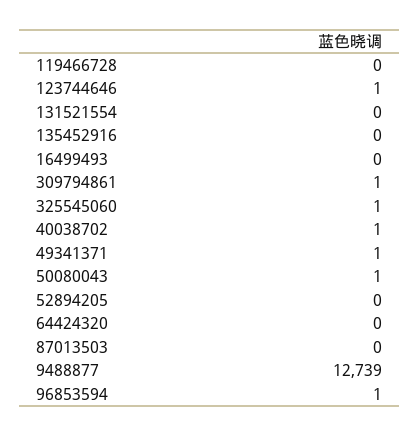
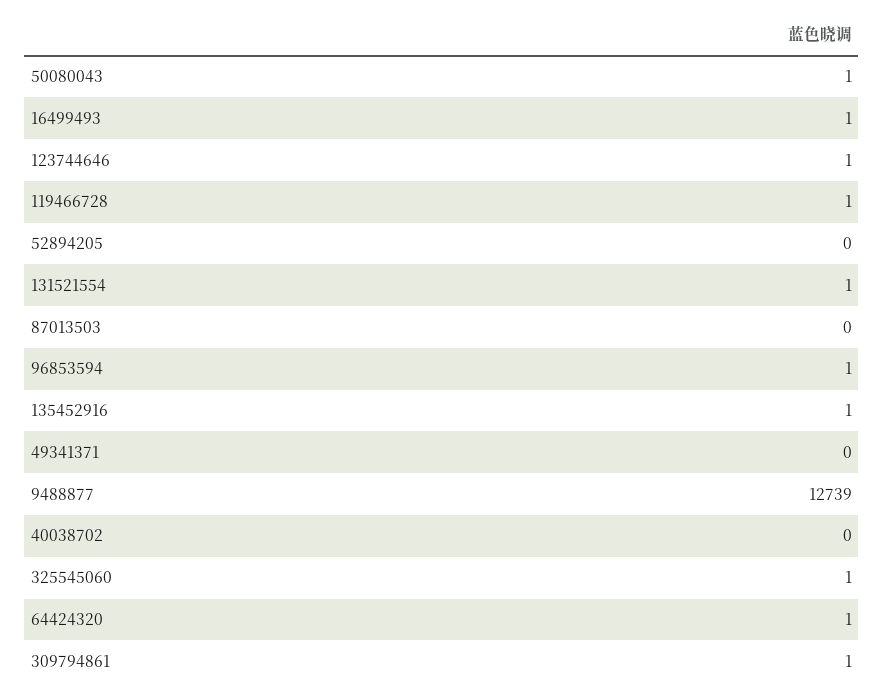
119466728: 0 -> 1
131521554: 0 -> 1
135452916: 0 -> 1
16499493: 0 -> 1
40038702: 1 -> 0
49341371: 1 -> 0
64424320: 0 -> 1

